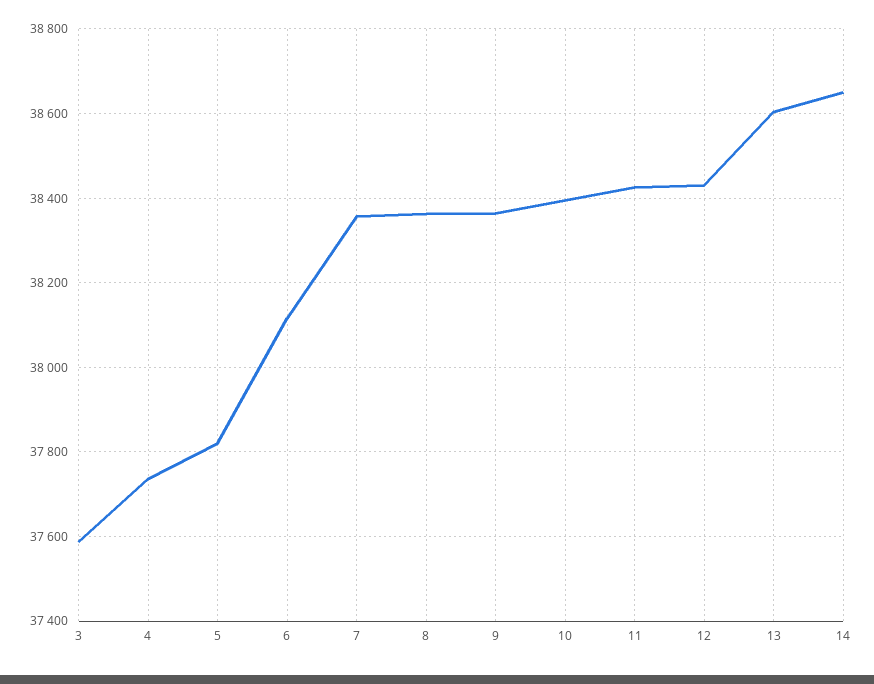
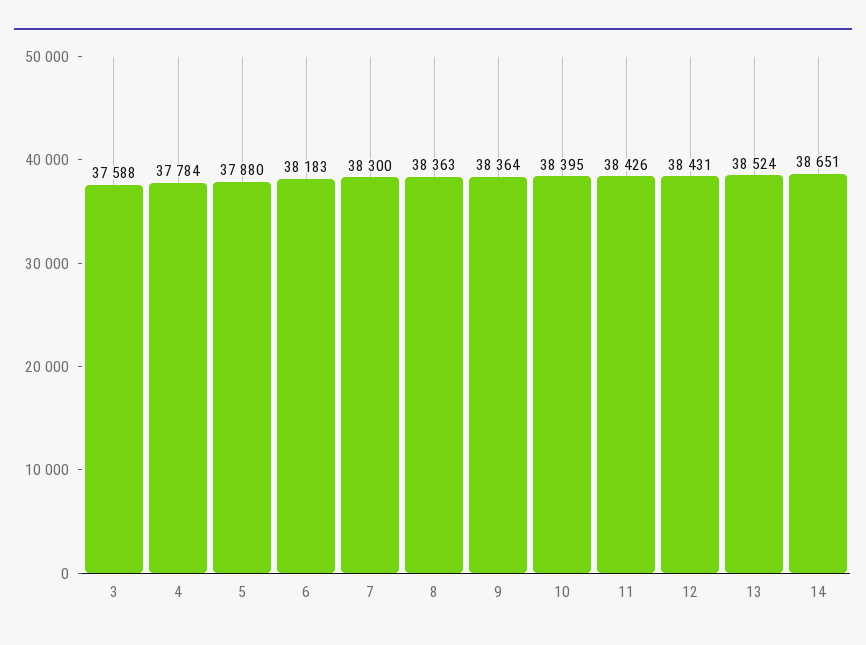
4: 37740 -> 37784
5: 37820 -> 37880
6: 38120 -> 38183
7: 38360 -> 38300
13: 38600 -> 38524

